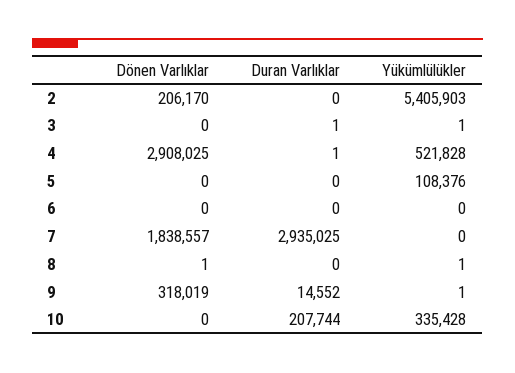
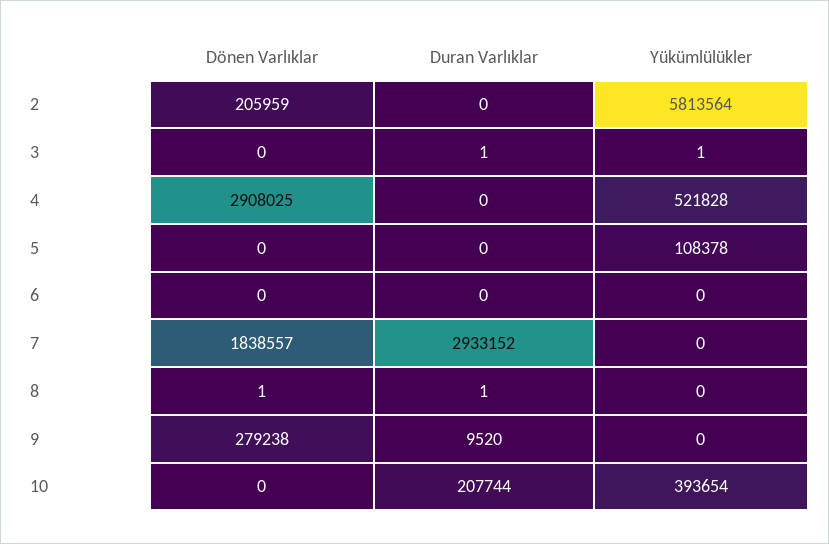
Dönen Varlıklar, 2: 206170 -> 205959
Yükümlülükler, 2: 5405903 -> 5813564
Duran Varlıklar, 4: 1 -> 0
Yükümlülükler, 5: 108376 -> 108378
Duran Varlıklar, 7: 2935025 -> 2933152
Duran Varlıklar, 8: 0 -> 1
Yükümlülükler, 8: 1 -> 0
Dönen Varlıklar, 9: 318019 -> 279238
Duran Varlıklar, 9: 14552 -> 9520
Yükümlülükler, 9: 1 -> 0
Yükümlülükler, 10: 335428 -> 393654

